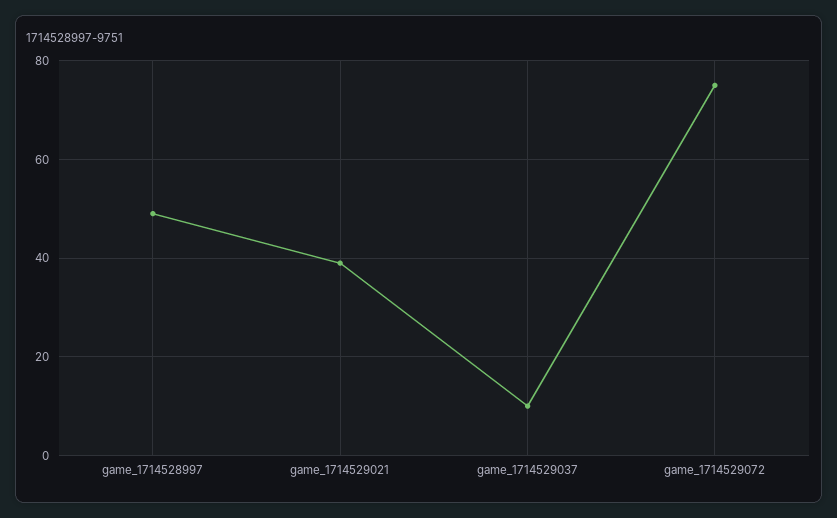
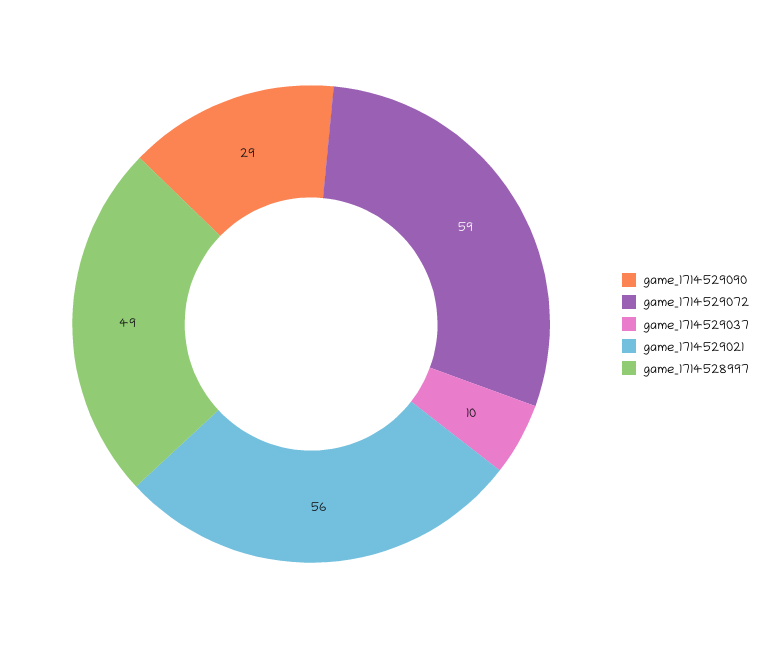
game_1714529021: 40 -> 56
game_1714529072: 75 -> 59
game_1714529090: none -> 29

